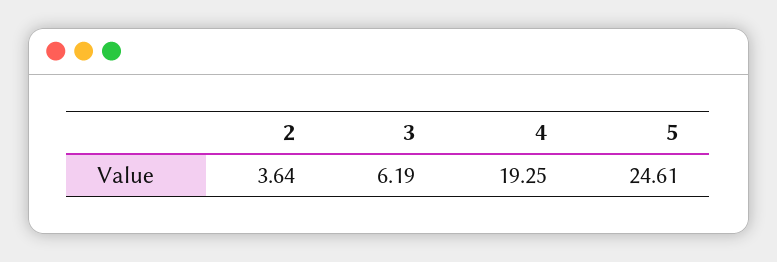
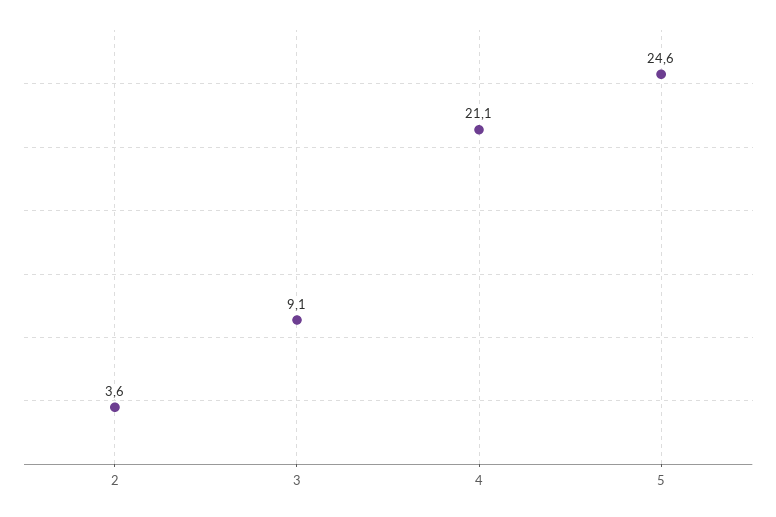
3: 6.19 -> 9.1
4: 19.25 -> 21.1

